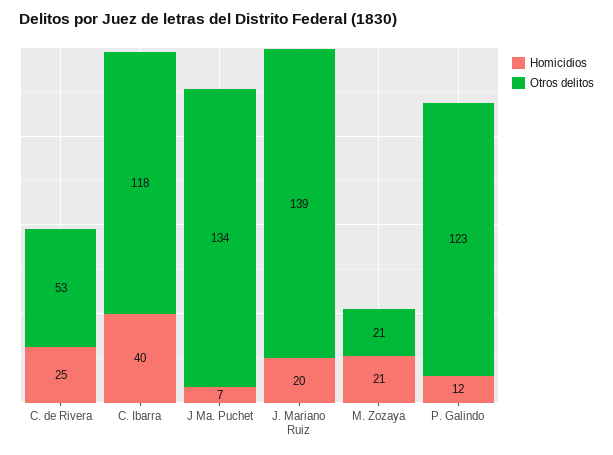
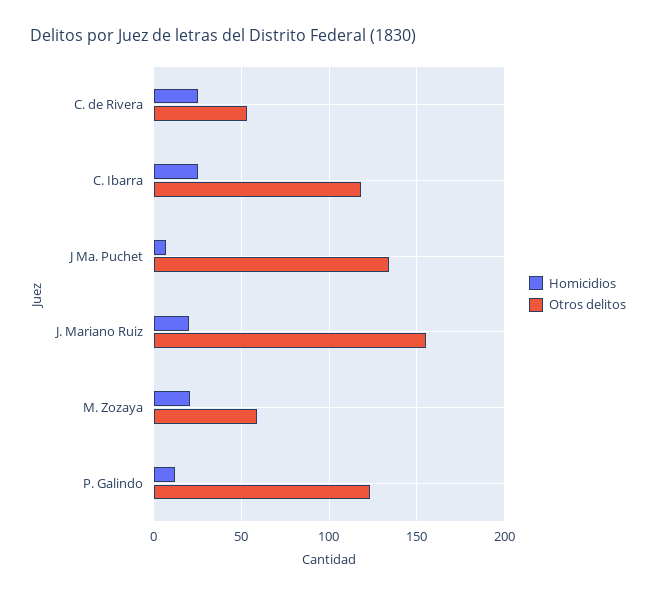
Homicidios, C. Ibarra: 40 -> 25
Otros delitos, J. Mariano Ruiz: 139 -> 155
Otros delitos, M. Zozaya: 21 -> 60

